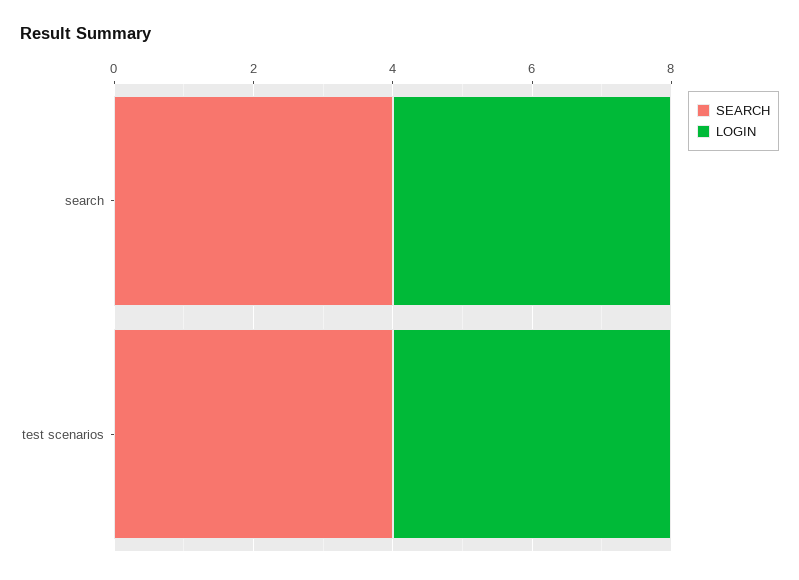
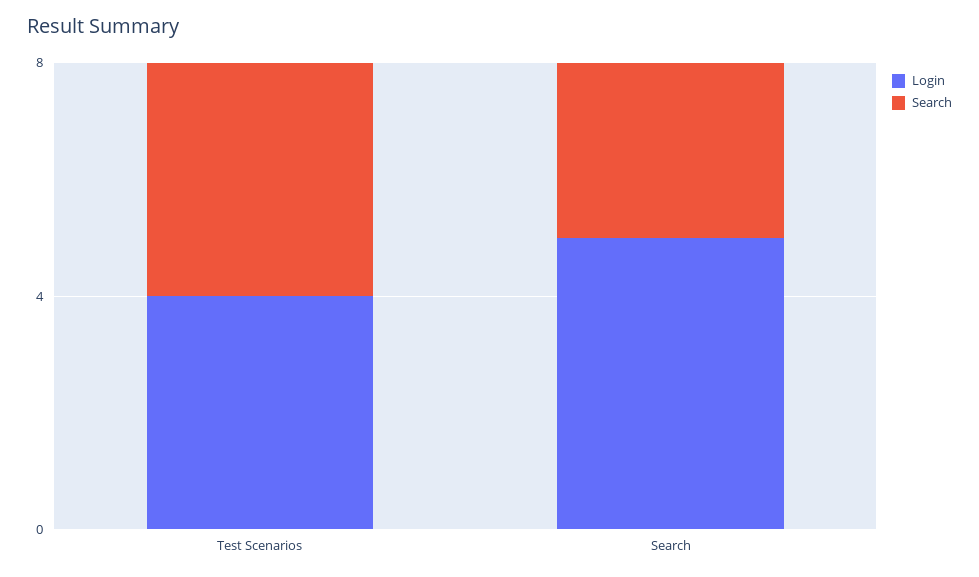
SEARCH, search: 4 -> 3
LOGIN, search: 4 -> 5

